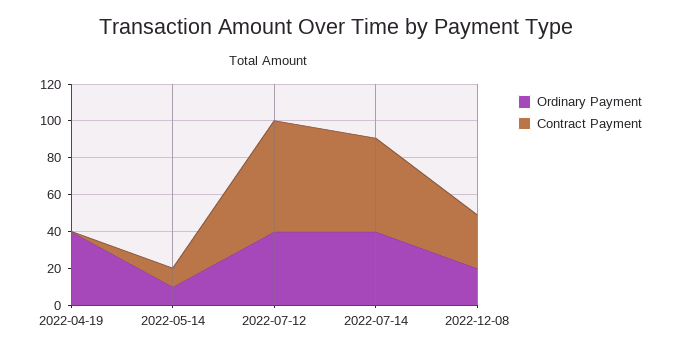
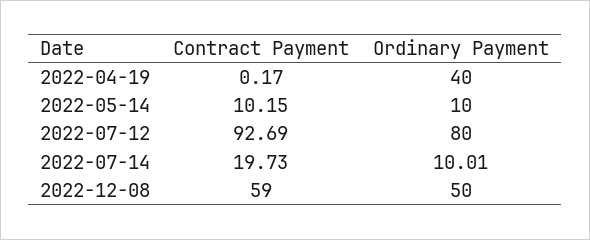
Ordinary Payment, 2022-07-12: 40 -> 80
Contract Payment, 2022-07-12: 60 -> 92.69
Ordinary Payment, 2022-07-14: 40 -> 10.01
Contract Payment, 2022-07-14: 50 -> 19.73
Ordinary Payment, 2022-12-08: 20 -> 50
Contract Payment, 2022-12-08: 30 -> 59

